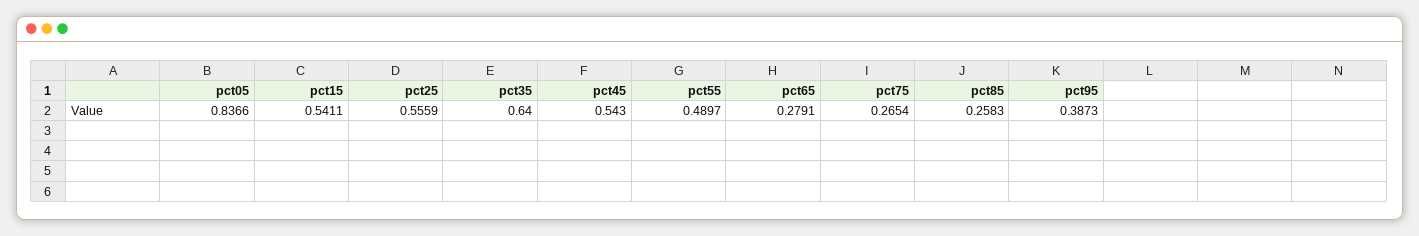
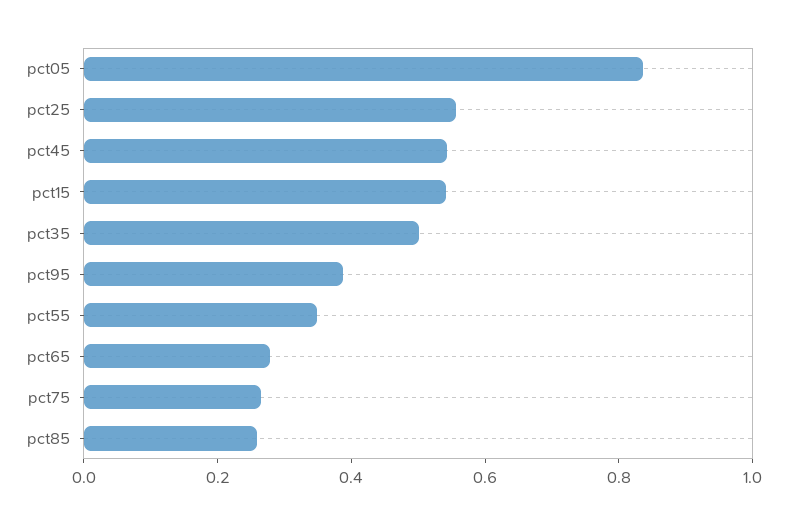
pct35: 0.64 -> 0.5
pct55: 0.4897 -> 0.35

